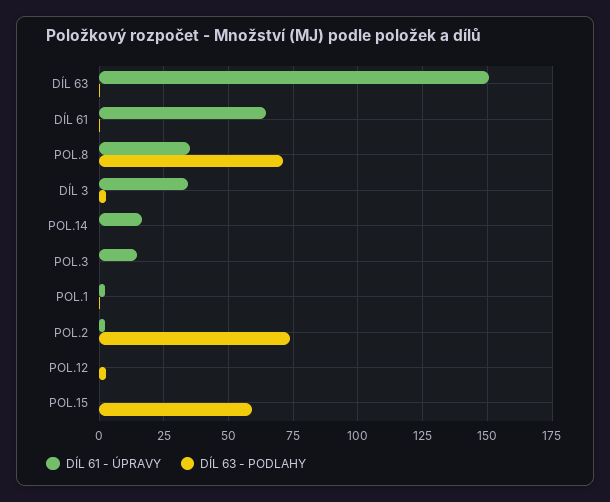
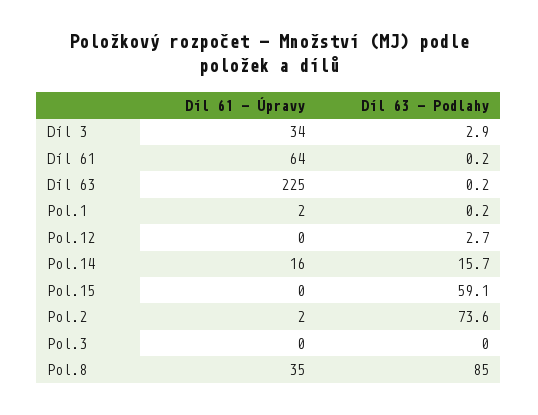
DÍL 61 - ÚPRAVY, DÍL 63: 150 -> 225
DÍL 63 - PODLAHY, POL.8: 70 -> 85
DÍL 63 - PODLAHY, POL.14: 0 -> 15.7
DÍL 61 - ÚPRAVY, POL.3: 15 -> 0

